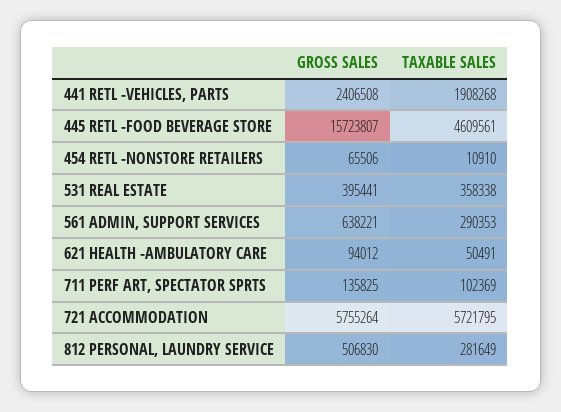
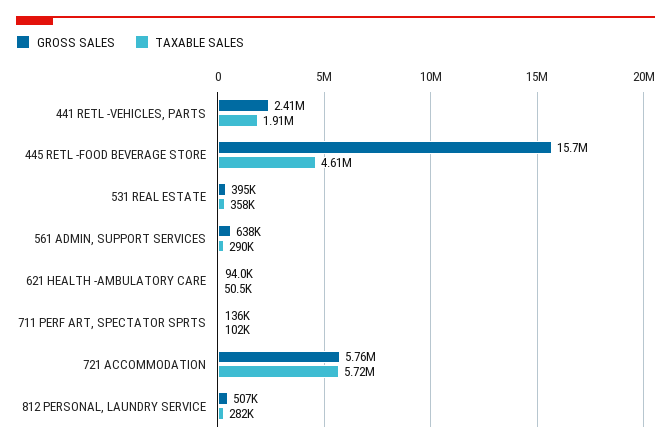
GROSS SALES, 454 RETL -NONSTORE RETAILERS: 65506 -> none
TAXABLE SALES, 454 RETL -NONSTORE RETAILERS: 10910 -> none

